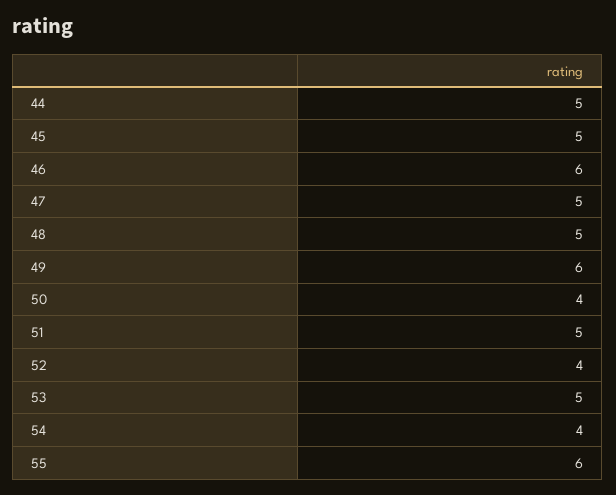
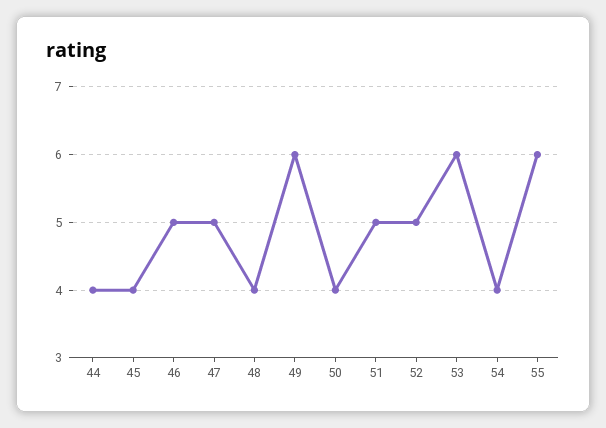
44: 5 -> 4
45: 5 -> 4
46: 6 -> 5
48: 5 -> 4
52: 4 -> 5
53: 5 -> 6

